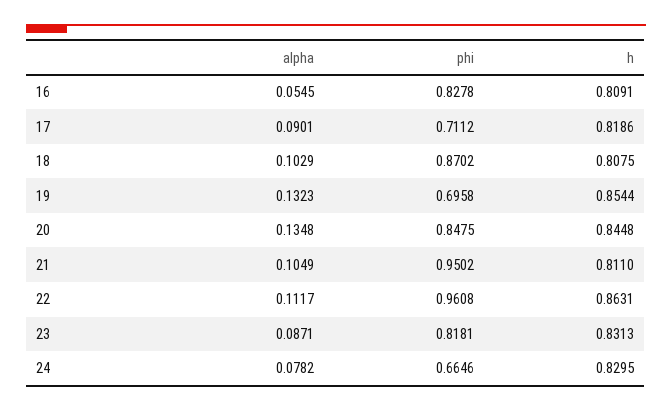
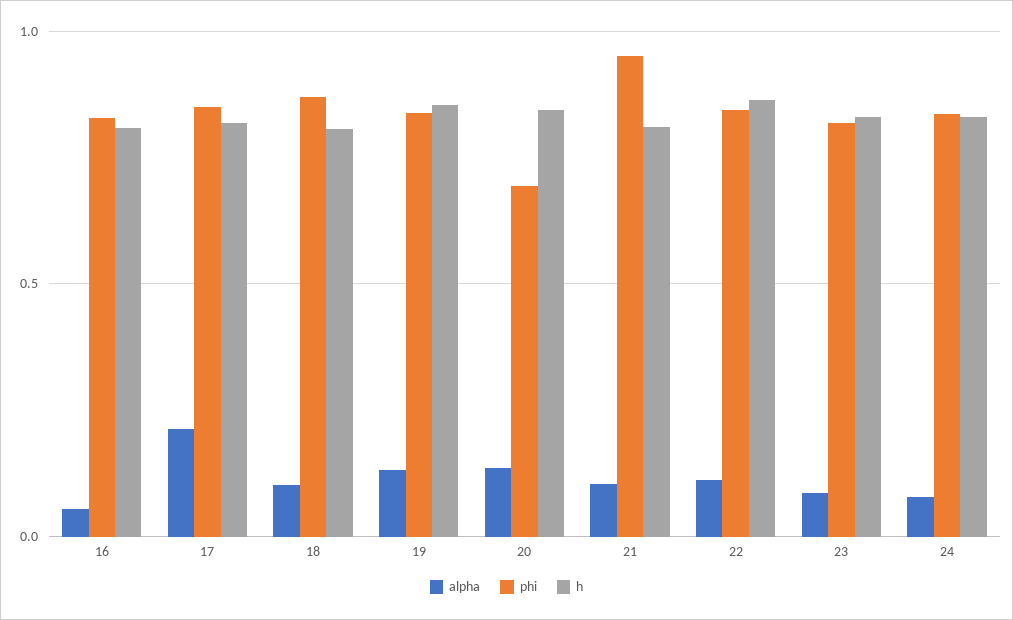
alpha, 17: 0.0901 -> 0.2
phi, 17: 0.7112 -> 0.85
phi, 19: 0.6958 -> 0.85
phi, 20: 0.8475 -> 0.7
phi, 22: 0.9608 -> 0.85
phi, 24: 0.6646 -> 0.85

